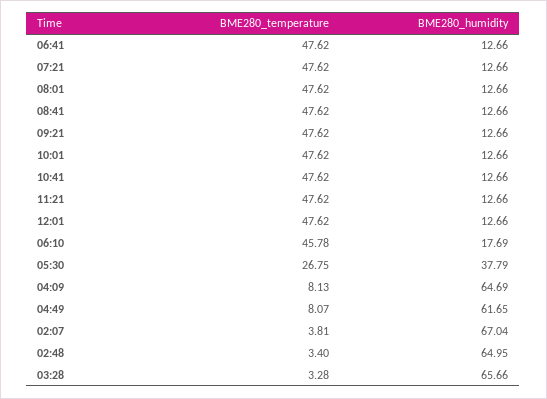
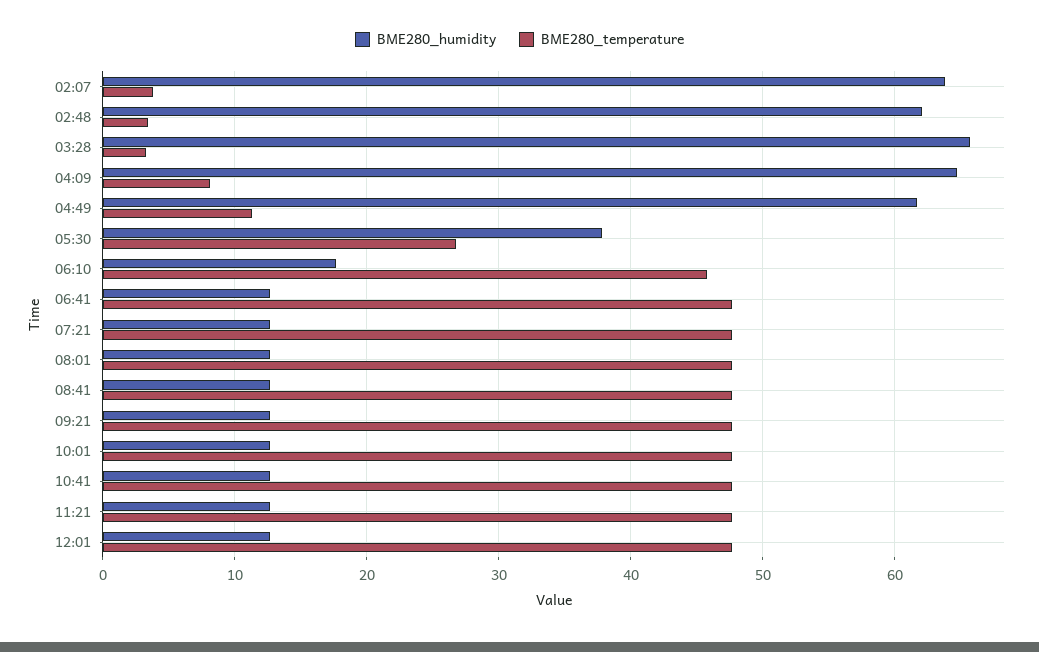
BME280_temperature, 04:49: 8.07 -> 11
BME280_humidity, 02:07: 67.04 -> 64
BME280_humidity, 02:48: 64.95 -> 62

